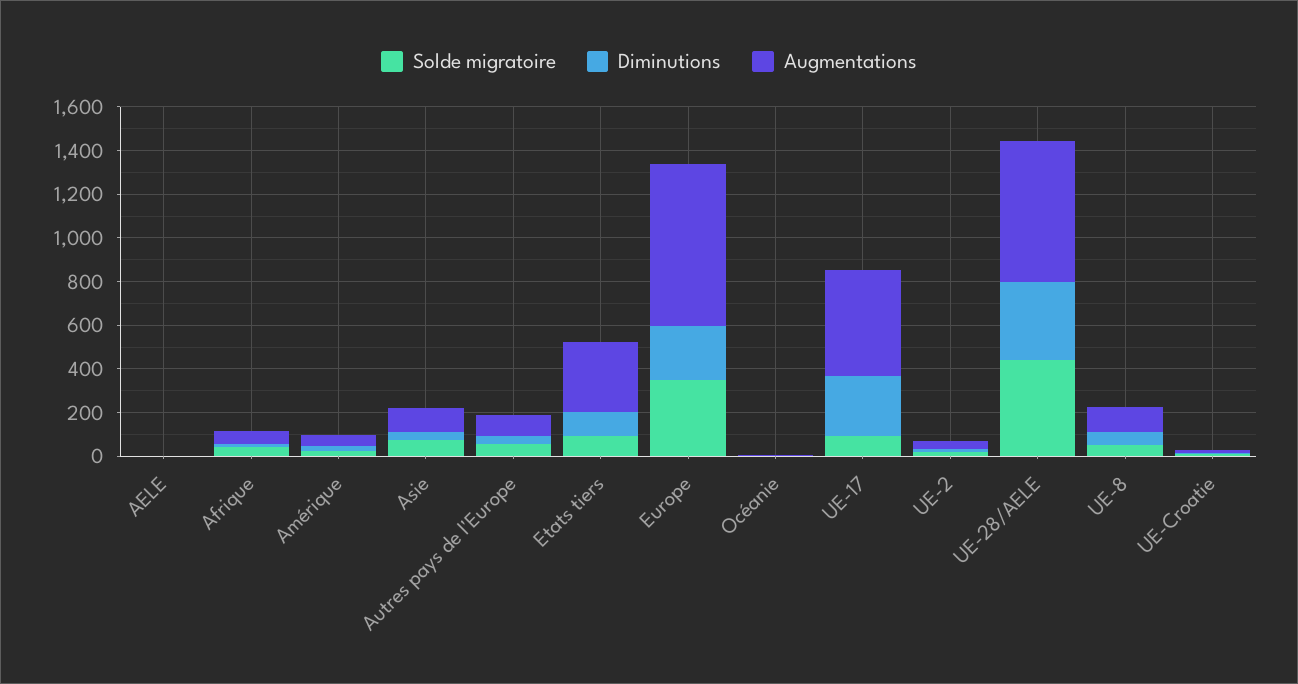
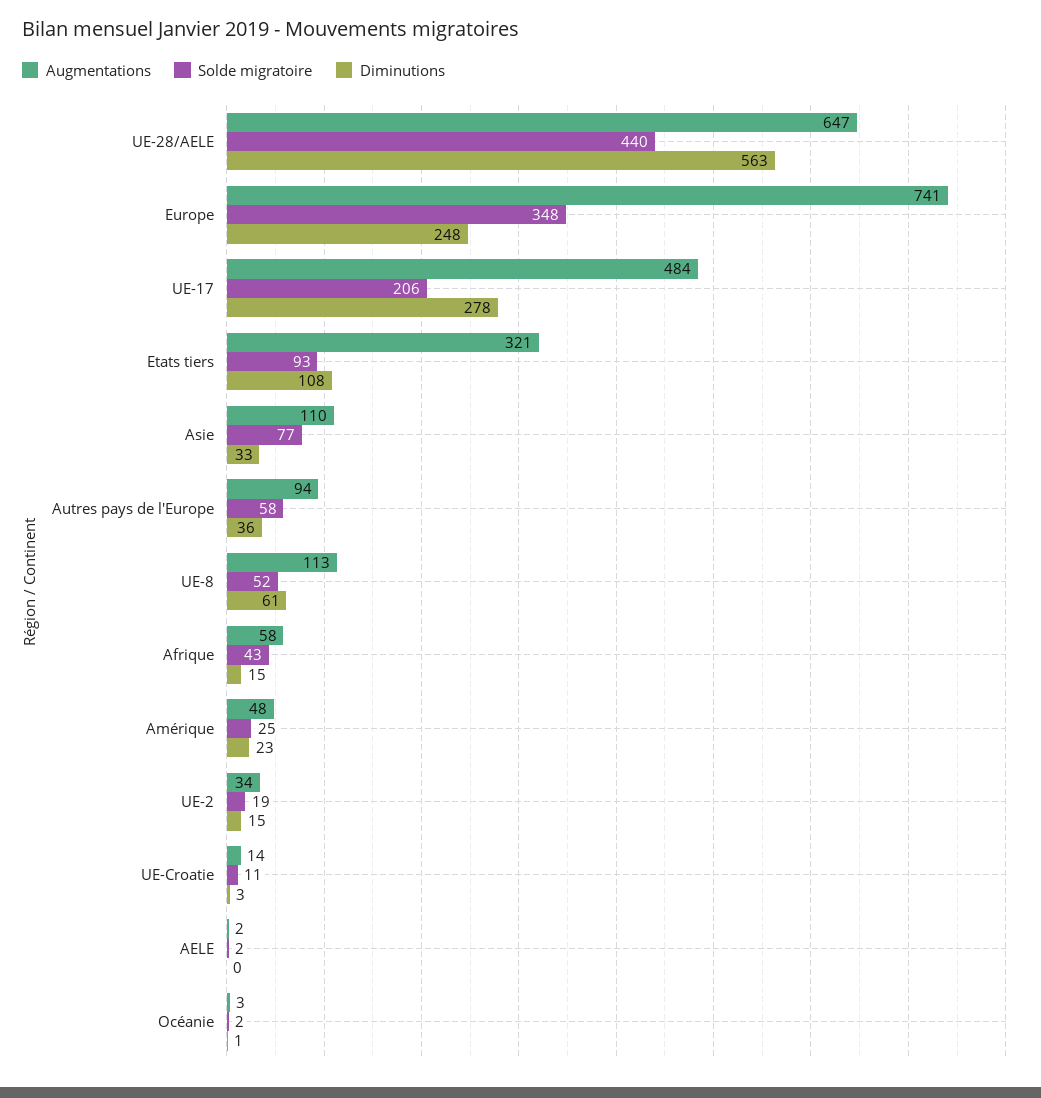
Solde migratoire, UE-17: 100 -> 206
Diminutions, UE-28/AELE: 350 -> 563

